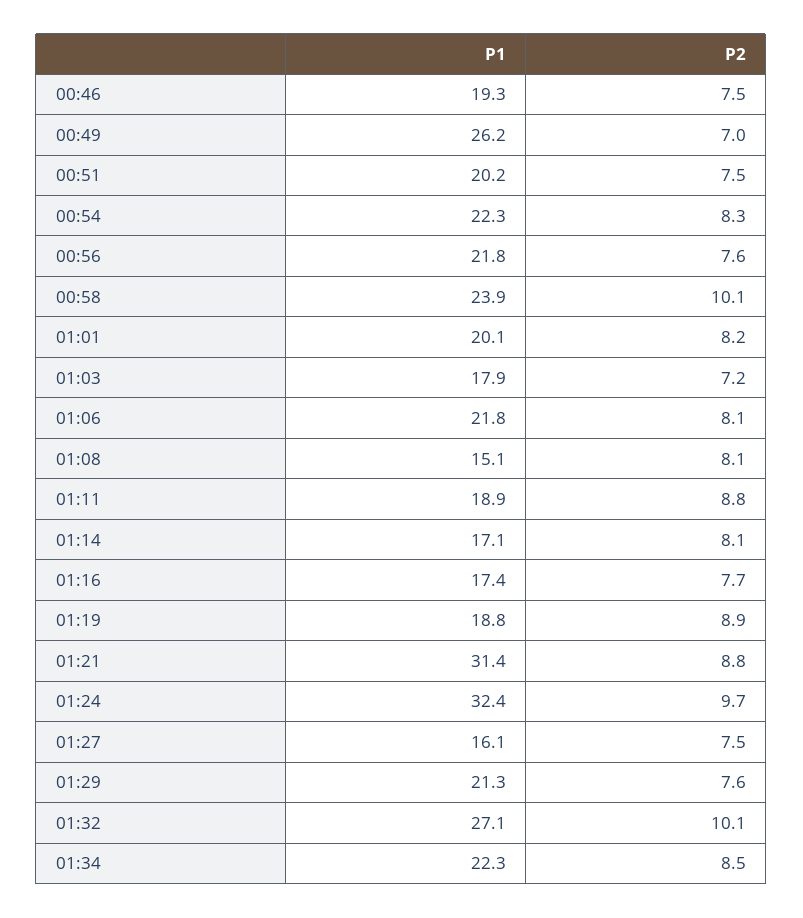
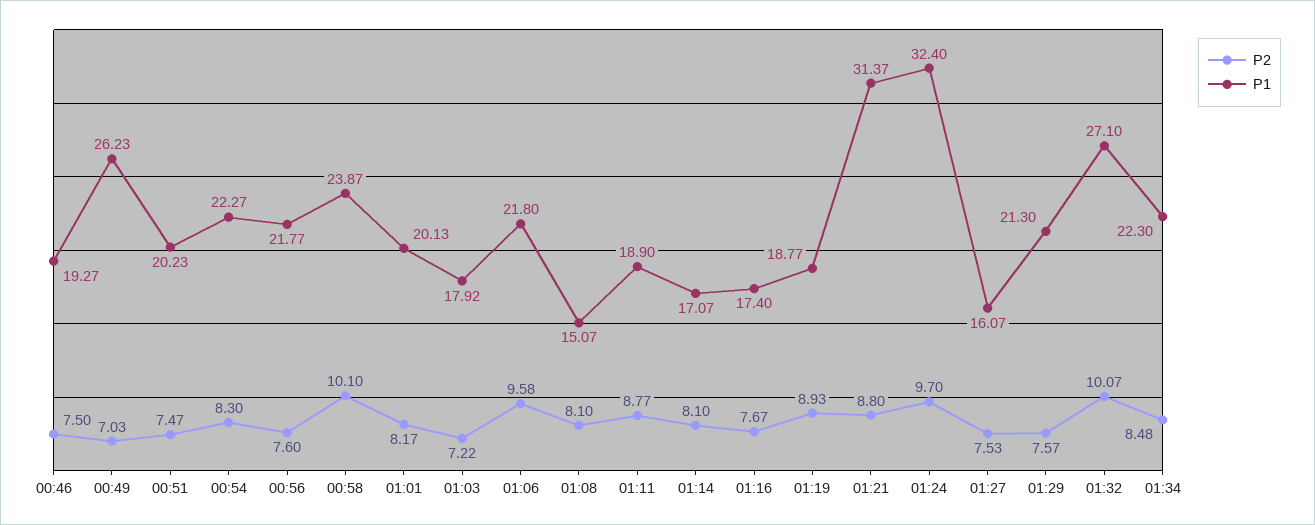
P2, 01:06: 8.1 -> 9.58

